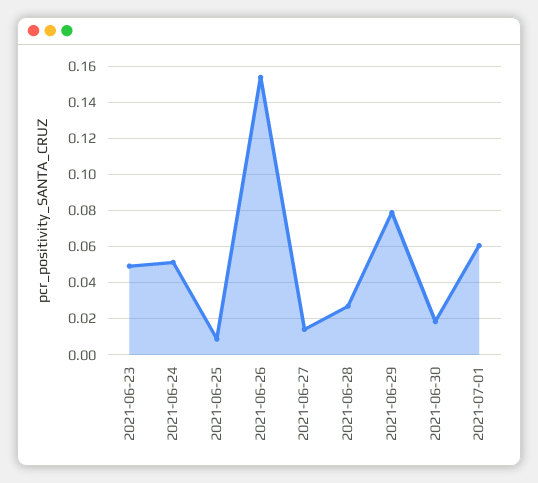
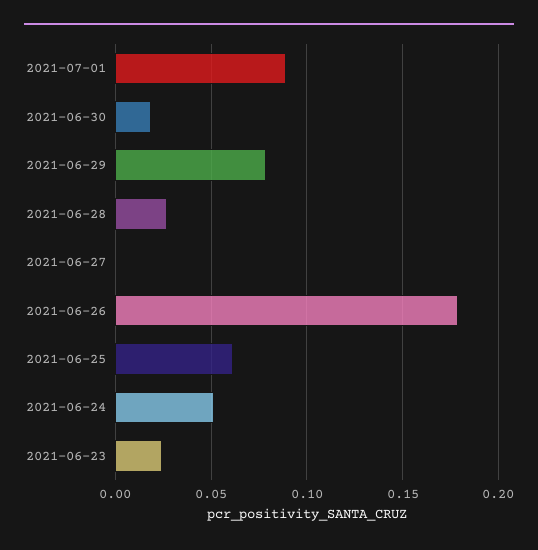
2021-06-23: 0.05 -> 0.025
2021-06-25: 0.01 -> 0.06
2021-06-26: 0.155 -> 0.18
2021-06-27: 0.015 -> 0
2021-07-01: 0.06 -> 0.09

